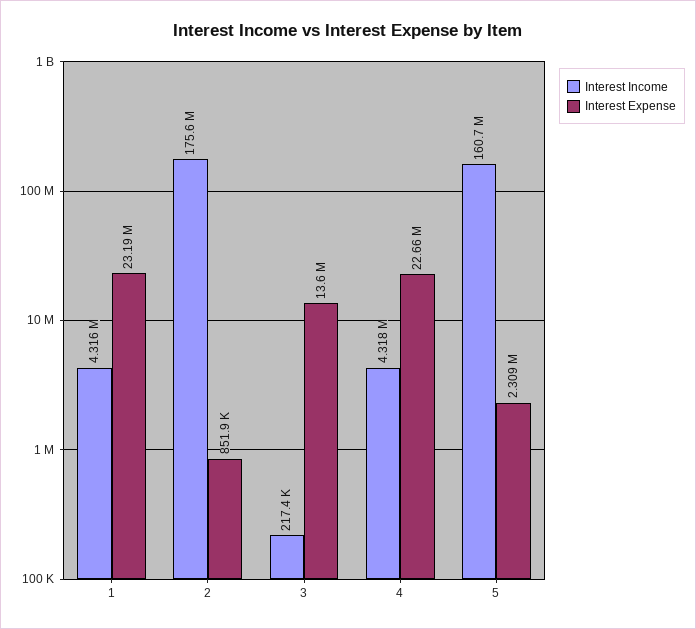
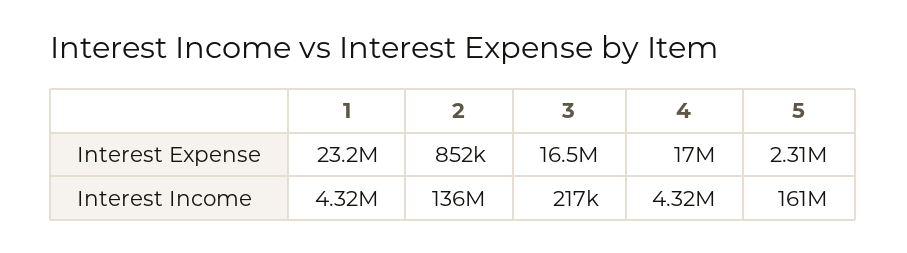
Interest Income, 2: 175600000 -> 136000000
Interest Expense, 3: 13600000 -> 16500000
Interest Expense, 4: 22660000 -> 17000000

